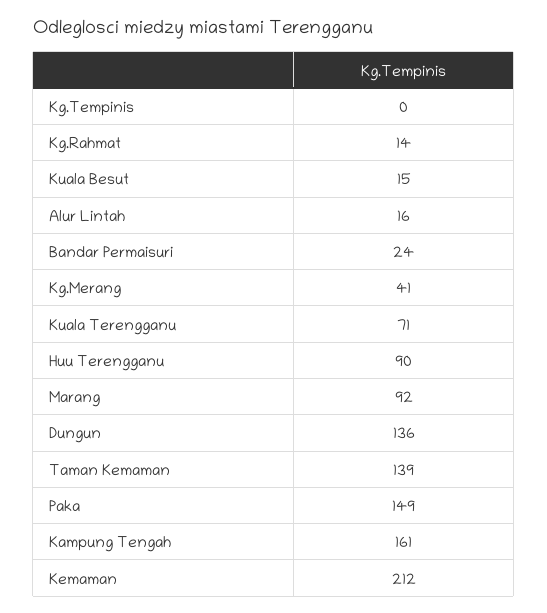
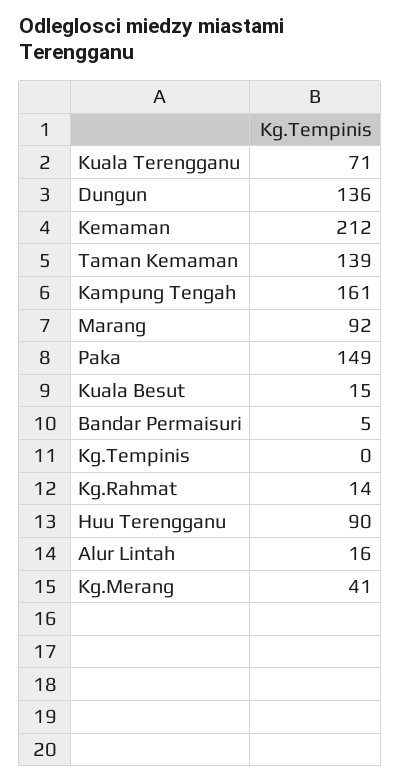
Bandar Permaisuri: 24 -> 5

